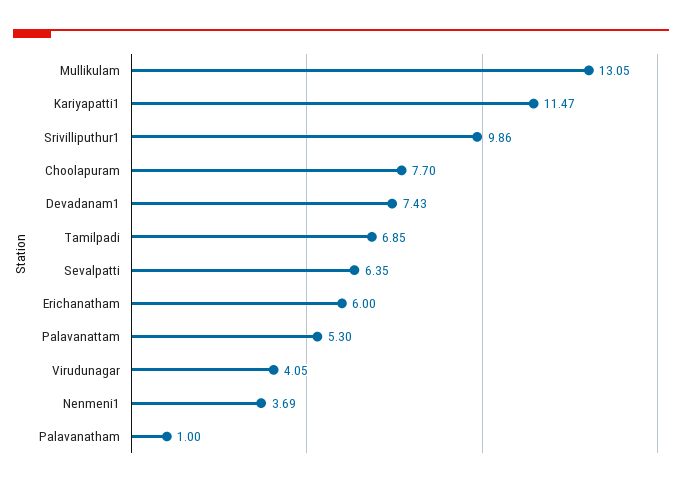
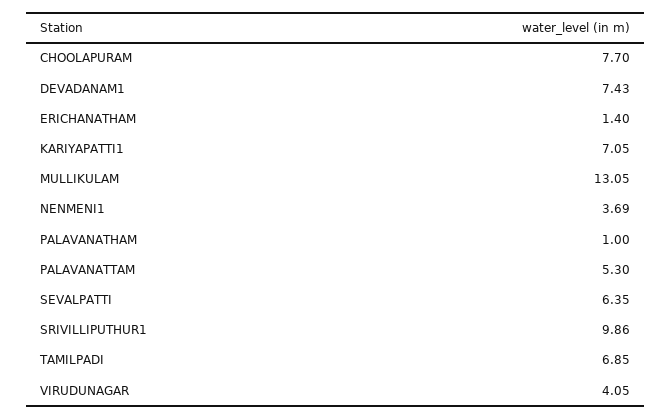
Kariyapatti1: 11.47 -> 7.05
Erichanatham: 6 -> 1.4

